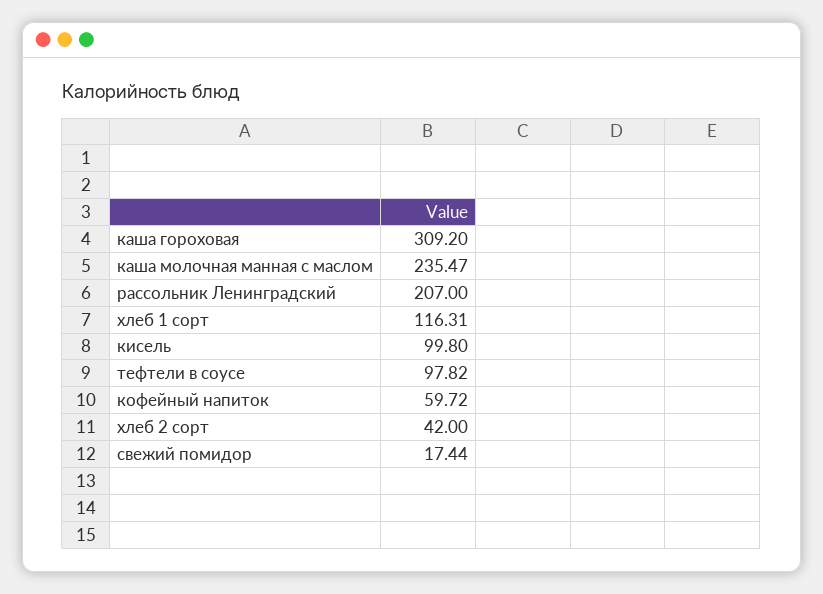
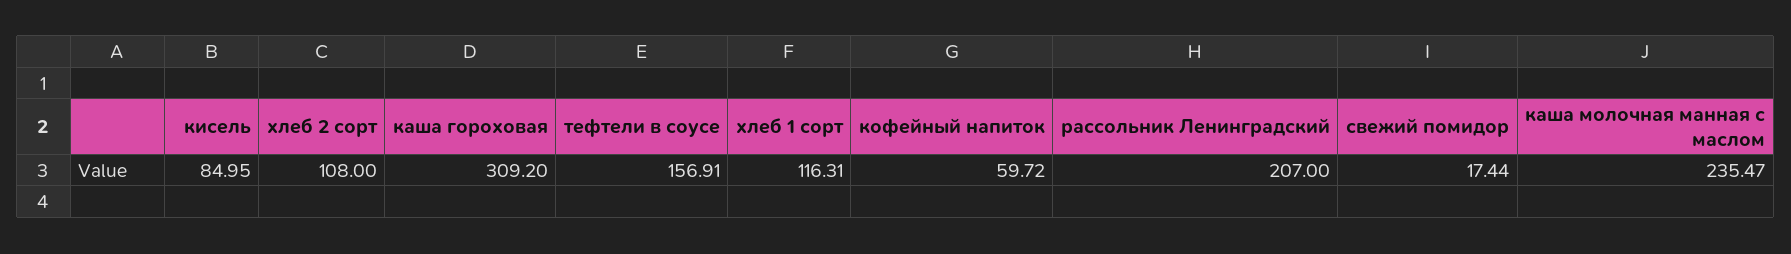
кисель: 99.8 -> 84.95
тефтели в соусе: 97.82 -> 156.91
хлеб 2 сорт: 42 -> 108

